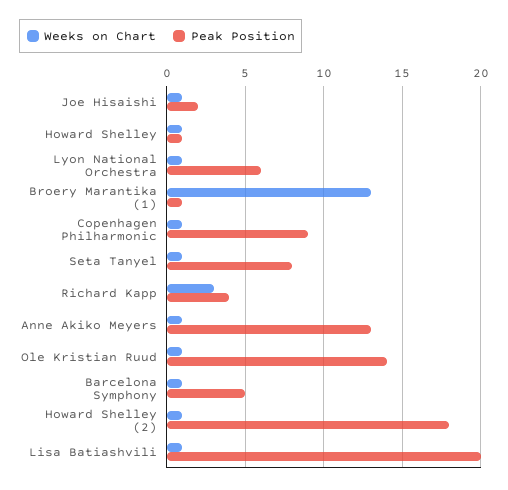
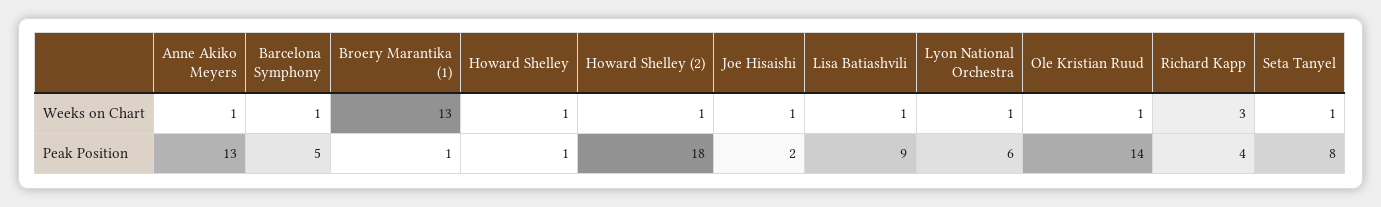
Weeks on Chart, Copenhagen Philharmonic: 1 -> none
Peak Position, Copenhagen Philharmonic: 9 -> none
Peak Position, Lisa Batiashvili: 20 -> 9

